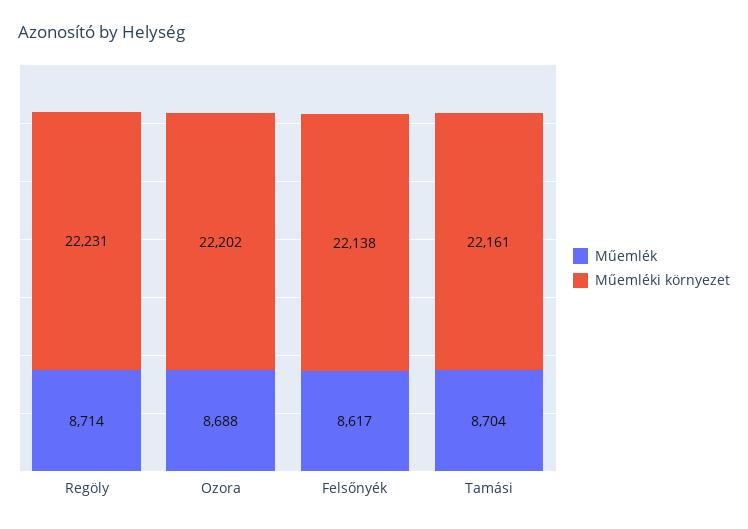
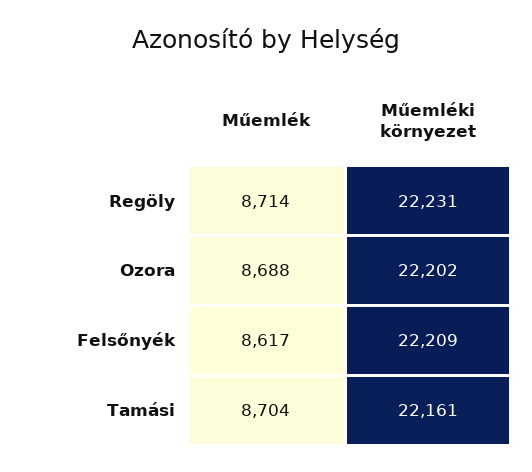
Műemléki környezet, Felsőnyék: 22138 -> 22209

